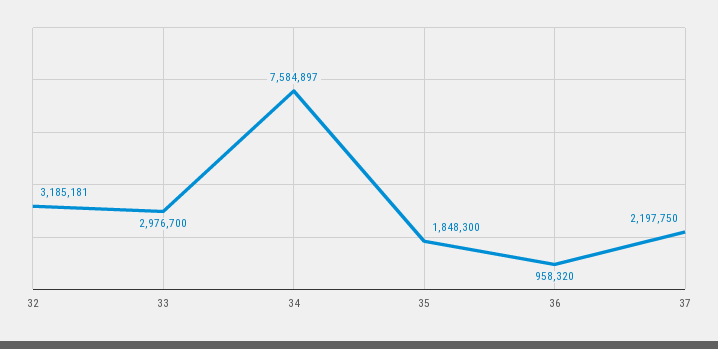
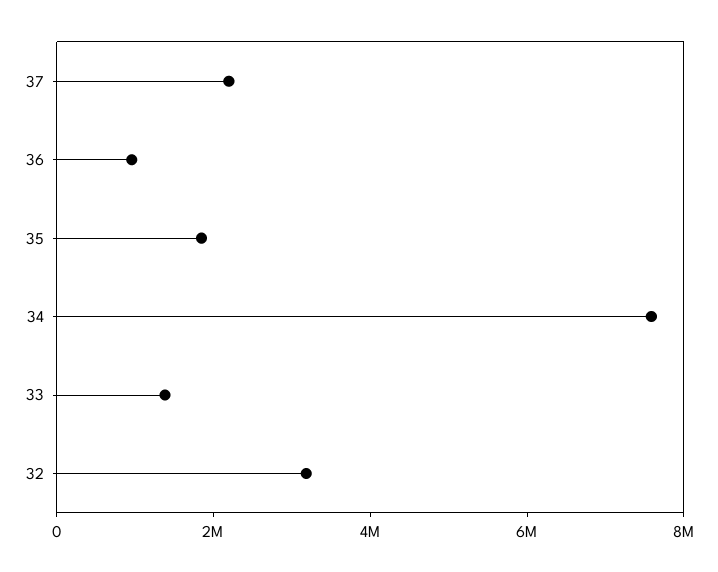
33: 2976700 -> 1500000

